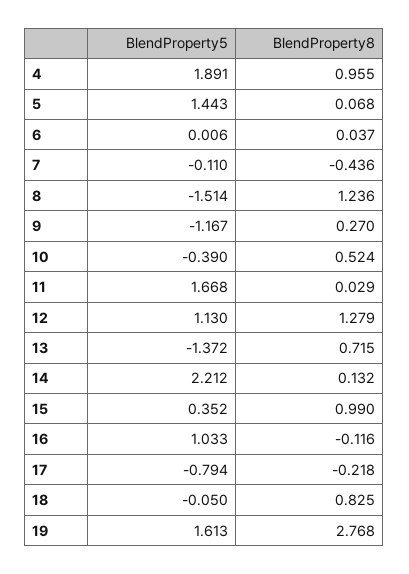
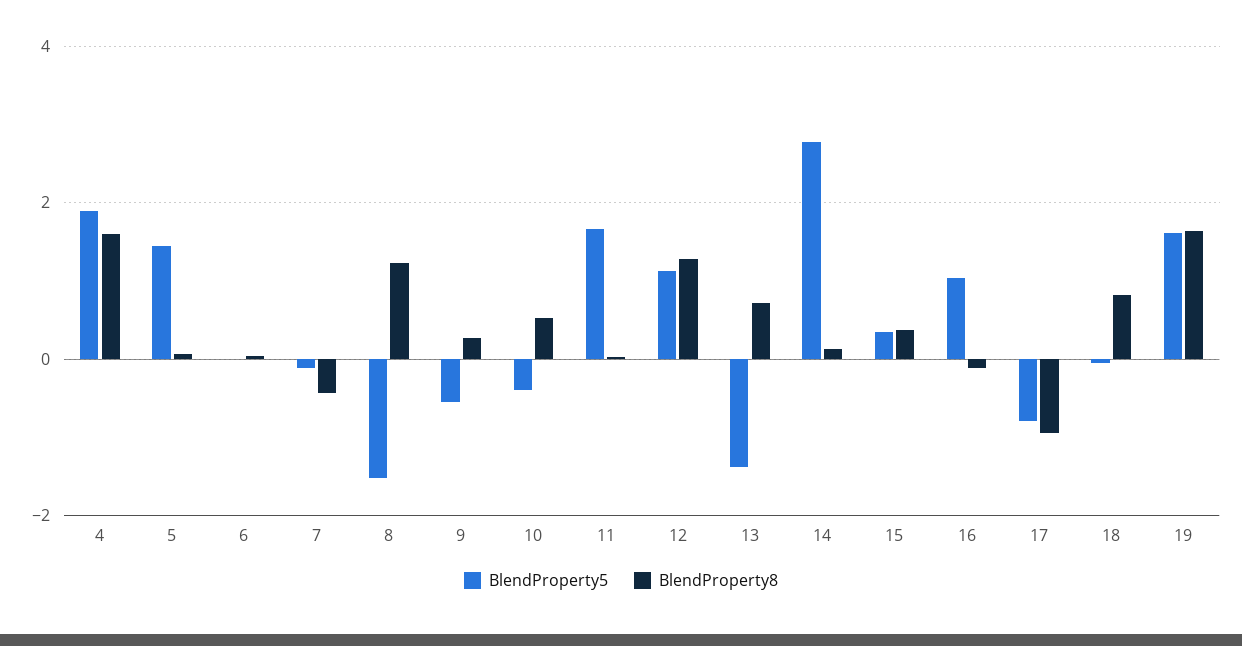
BlendProperty8, 4: 0.955 -> 1.6
BlendProperty5, 9: -1.167 -> -0.6
BlendProperty5, 14: 2.212 -> 2.8
BlendProperty8, 15: 0.99 -> 0.4
BlendProperty8, 17: -0.218 -> -1
BlendProperty8, 19: 2.768 -> 1.6

